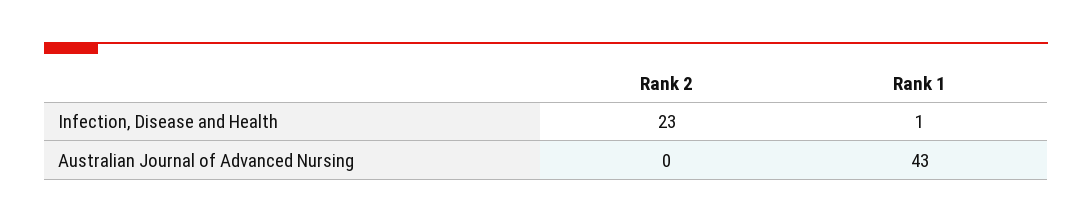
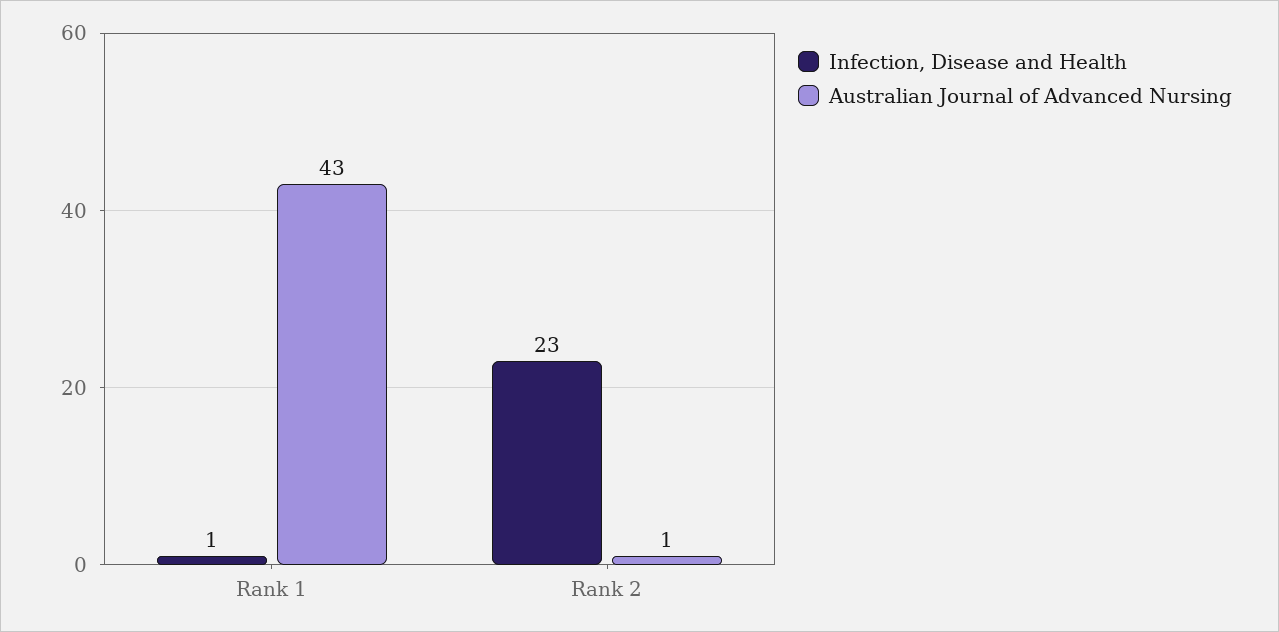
Australian Journal of Advanced Nursing, Rank 2: 0 -> 1

